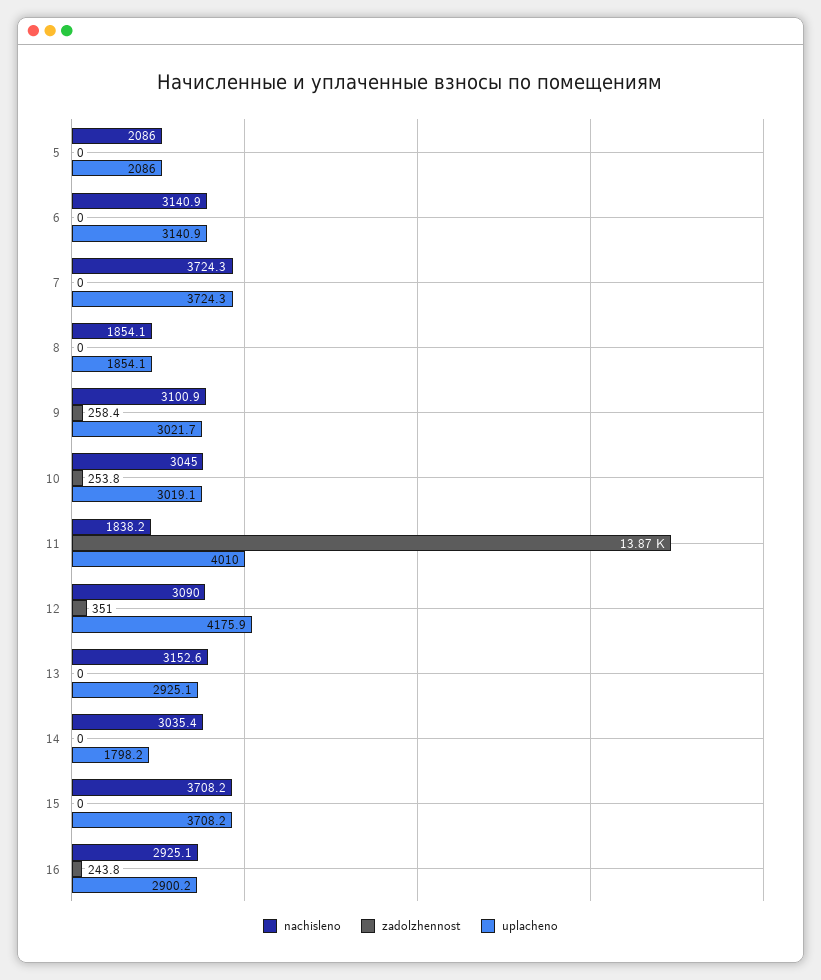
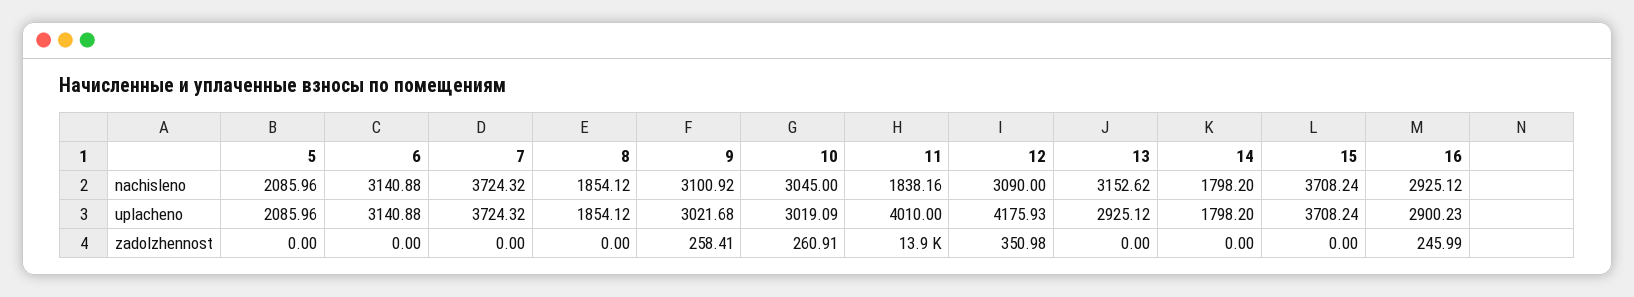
zadolzhennost, 10: 253.8 -> 260.91
nachisleno, 14: 3035.4 -> 1798.2
zadolzhennost, 16: 243.8 -> 245.99

